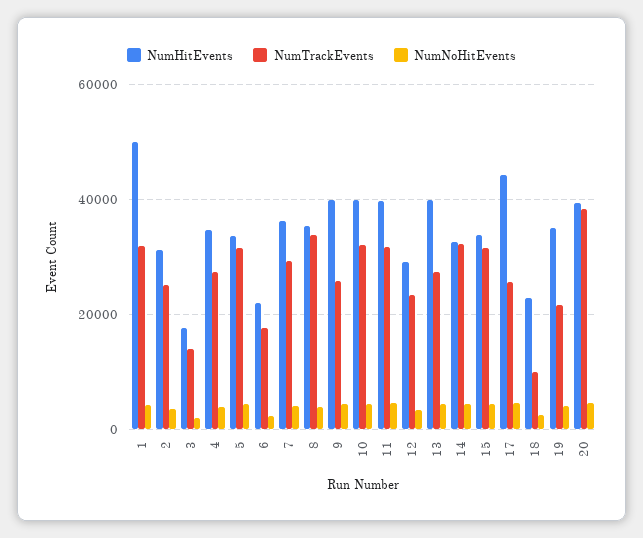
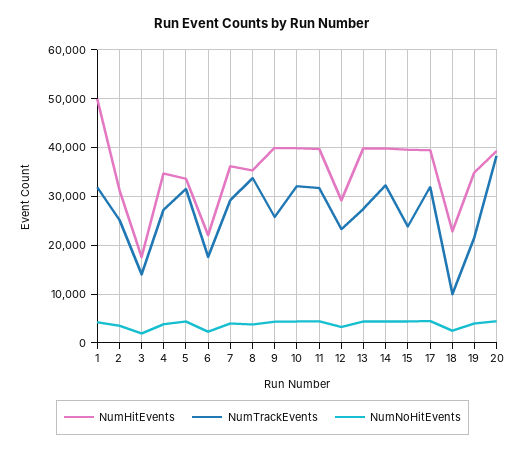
NumHitEvents, 14: 32000 -> 40000
NumHitEvents, 15: 34000 -> 40000
NumTrackEvents, 15: 32000 -> 24000
NumHitEvents, 17: 44000 -> 40000
NumTrackEvents, 17: 26000 -> 32000

